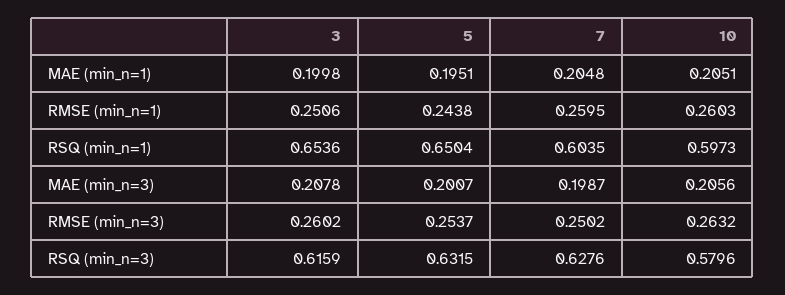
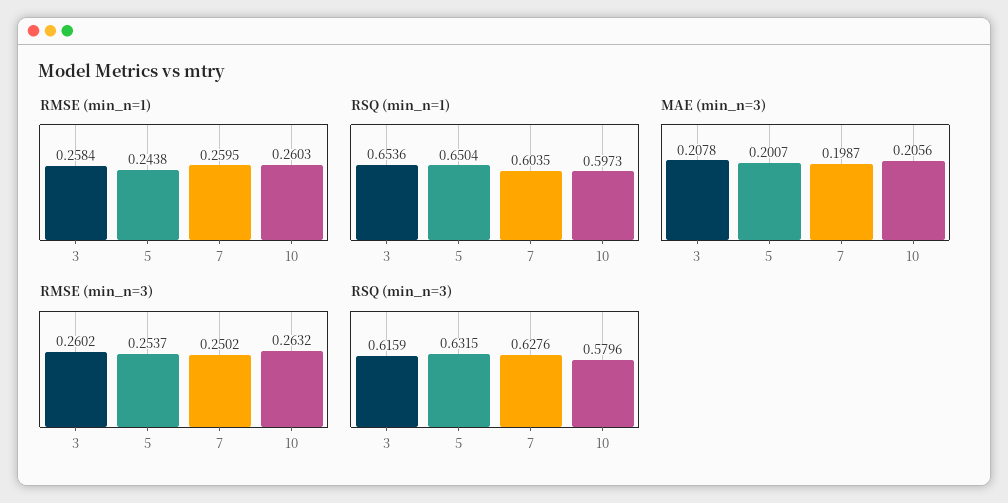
MAE (min_n=1), 3: 0.1998 -> none
MAE (min_n=1), 5: 0.1951 -> none
MAE (min_n=1), 7: 0.2048 -> none
MAE (min_n=1), 10: 0.2051 -> none
RMSE (min_n=1), 3: 0.2506 -> 0.2584

